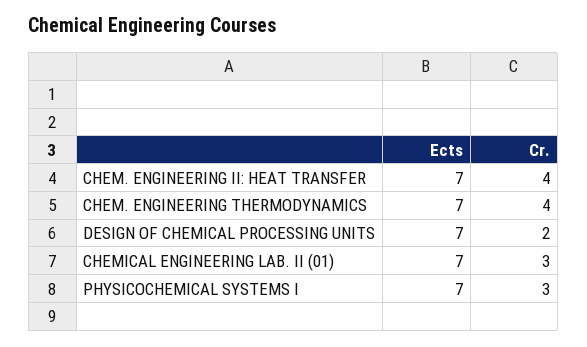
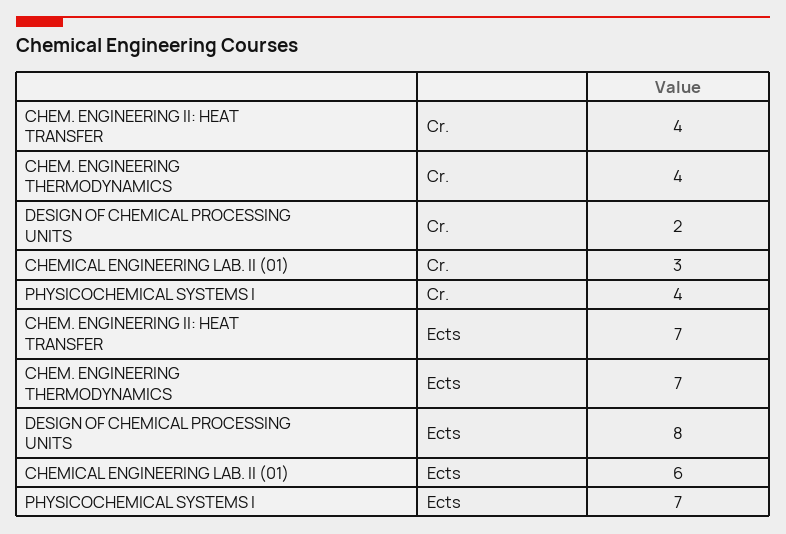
Ects, DESIGN OF CHEMICAL PROCESSING UNITS: 7 -> 8
Ects, CHEMICAL ENGINEERING LAB. II (01): 7 -> 6
Cr., PHYSICOCHEMICAL SYSTEMS I: 3 -> 4

